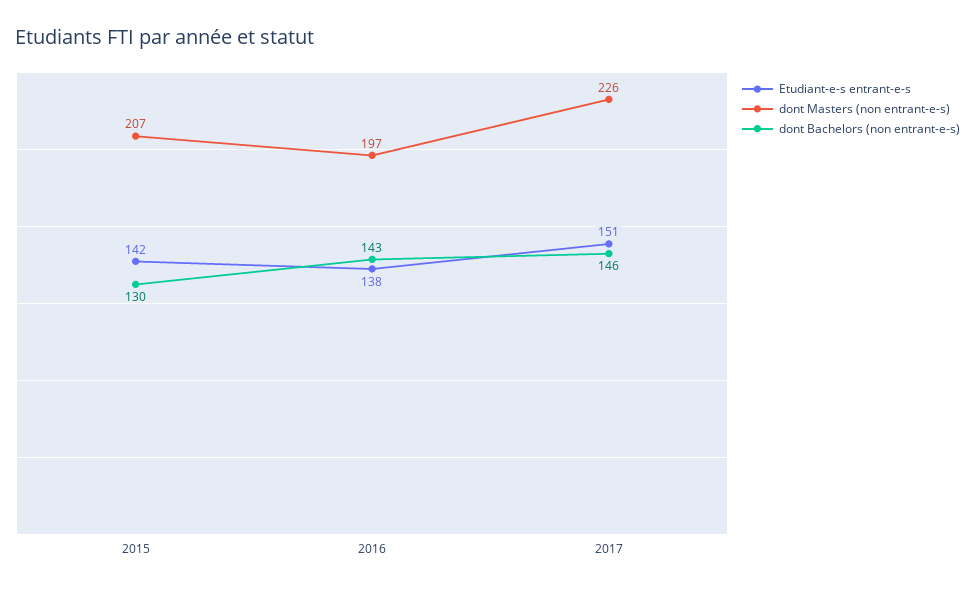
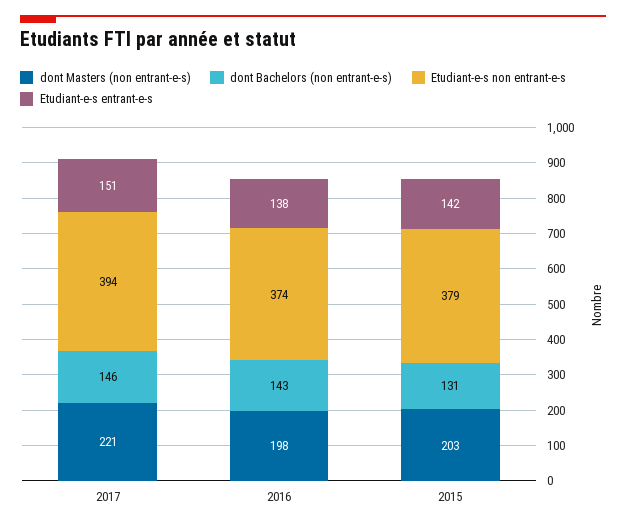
dont Masters (non entrant-e-s), 2015: 207 -> 203
dont Bachelors (non entrant-e-s), 2015: 130 -> 131
dont Masters (non entrant-e-s), 2016: 197 -> 198
dont Masters (non entrant-e-s), 2017: 226 -> 221
Etudiant-e-s non entrant-e-s, 2017: none -> 394
Etudiant-e-s non entrant-e-s, 2016: none -> 374
Etudiant-e-s non entrant-e-s, 2015: none -> 379

